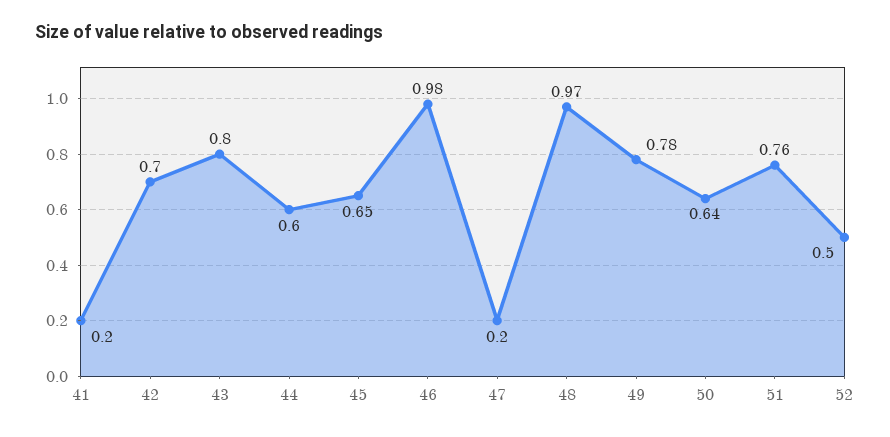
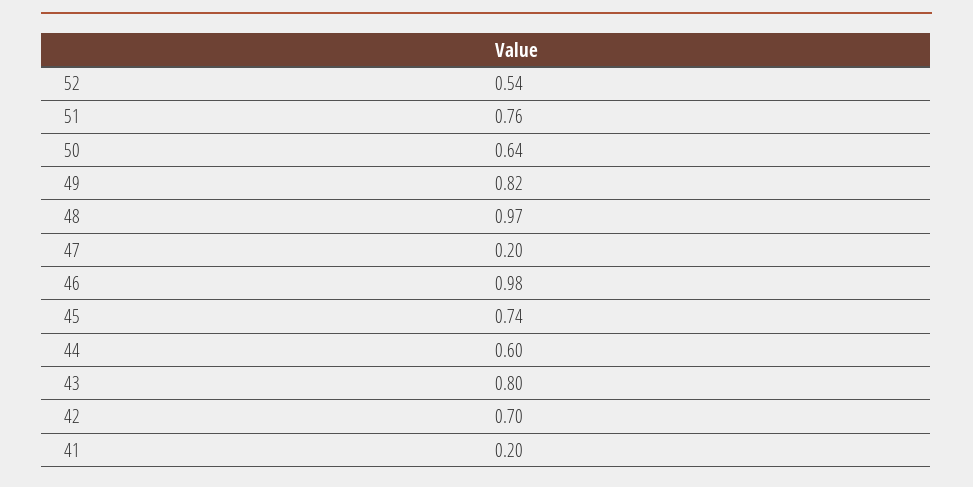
45: 0.65 -> 0.74
49: 0.78 -> 0.82
52: 0.5 -> 0.54

